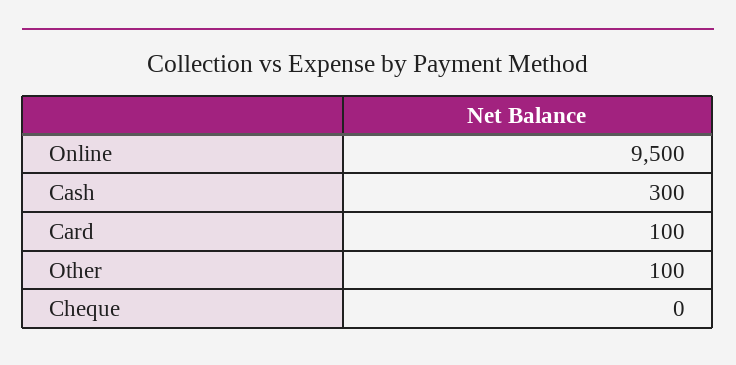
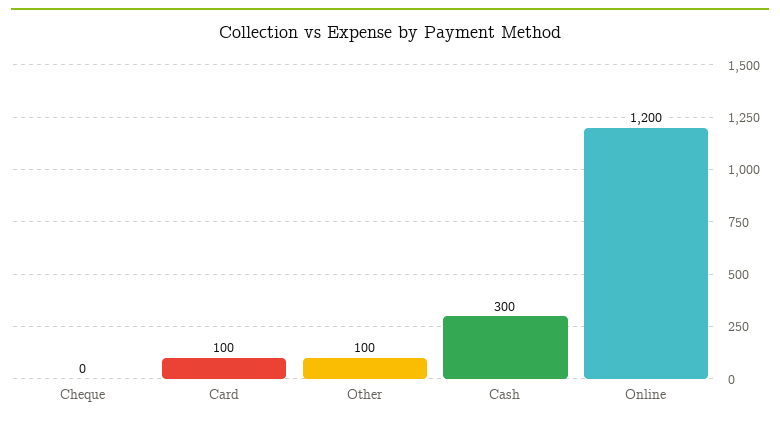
Online: 9500 -> 1200

